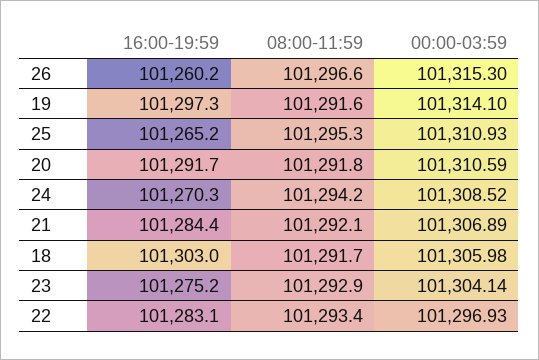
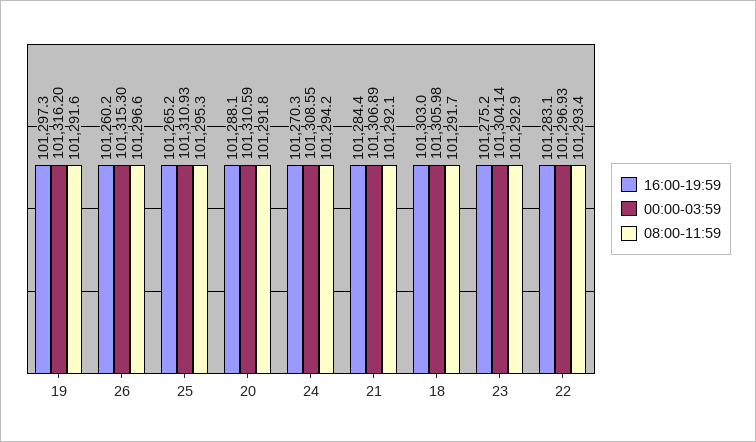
00:00-03:59, 19: 101314.1 -> 101316.2
16:00-19:59, 20: 101291.7 -> 101288.1
00:00-03:59, 24: 101308.52 -> 101308.55

